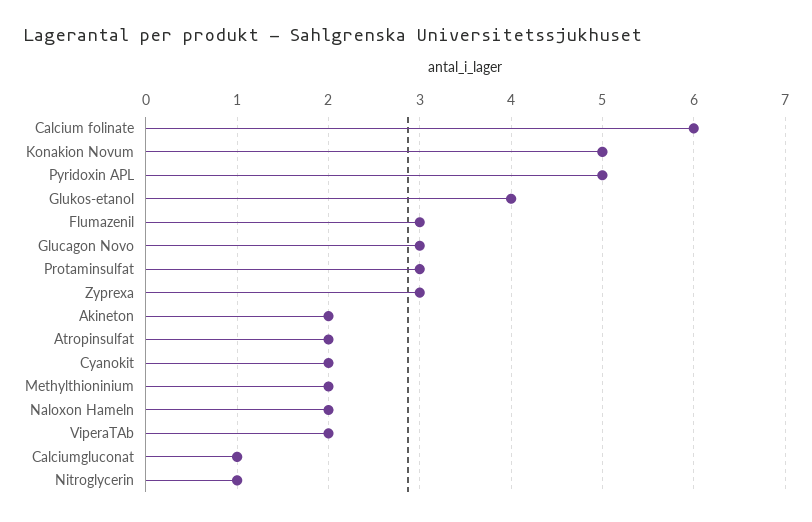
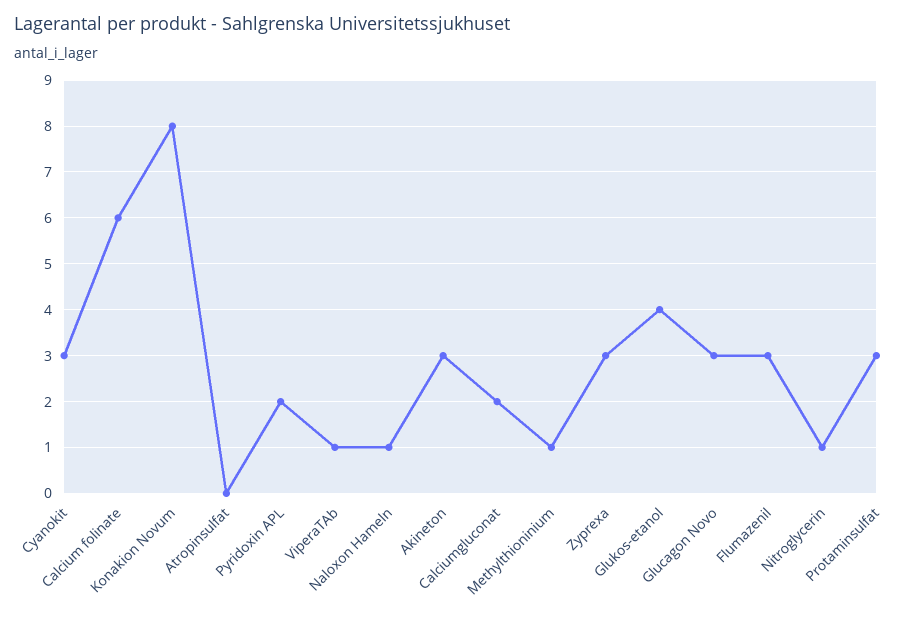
Konakion Novum: 5 -> 8
Pyridoxin APL: 5 -> 2
Akineton: 2 -> 3
Atropinsulfat: 2 -> 0
Cyanokit: 2 -> 3
Methylthioninium: 2 -> 1
Naloxon Hameln: 2 -> 1
ViperaTAb: 2 -> 1
Calciumgluconat: 1 -> 2

